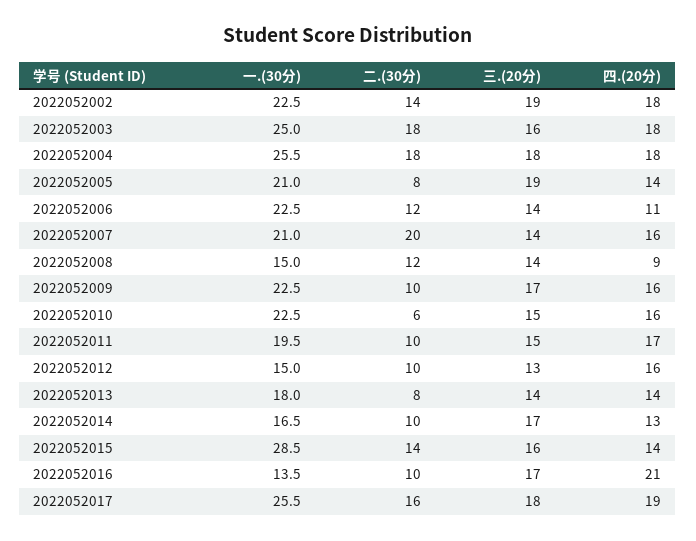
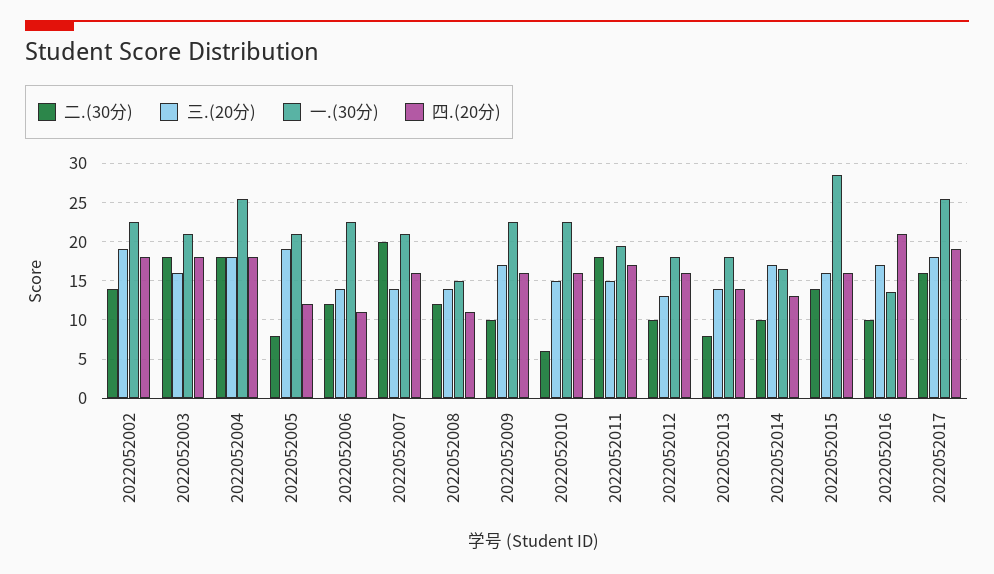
一.(30分), 2022052003: 25 -> 21
四.(20分), 2022052005: 14 -> 12
四.(20分), 2022052008: 9 -> 11
二.(30分), 2022052011: 10 -> 18
一.(30分), 2022052012: 15 -> 18
四.(20分), 2022052015: 14 -> 16

